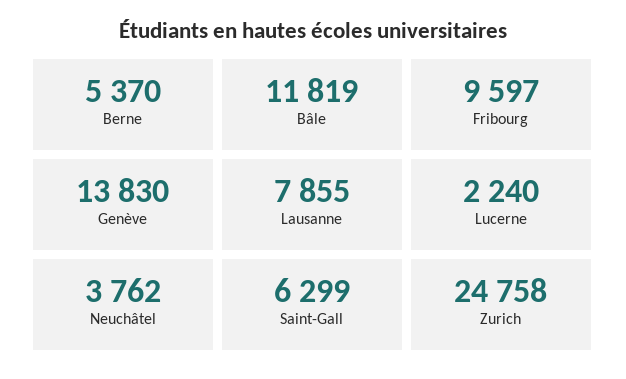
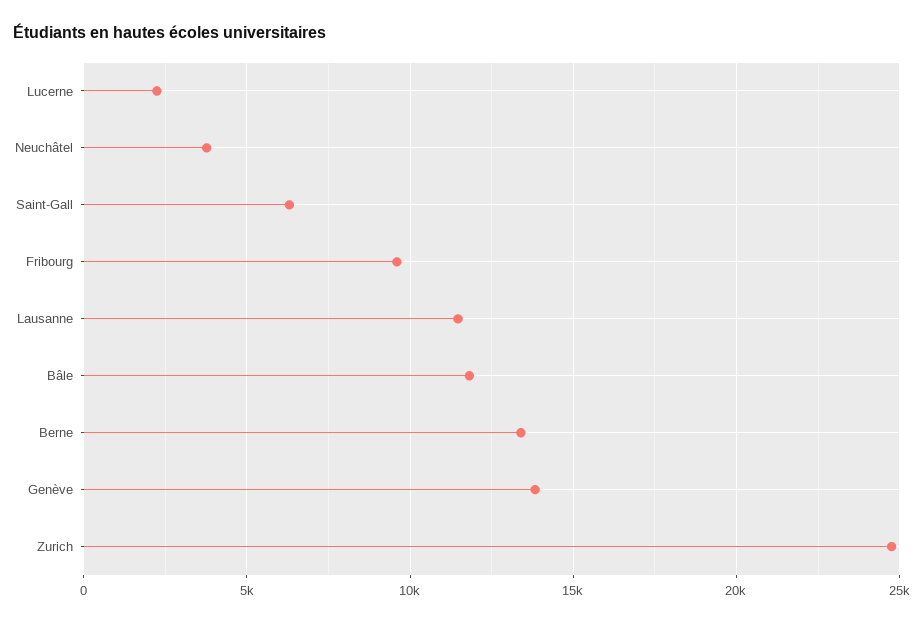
Berne: 5370 -> 13500
Lausanne: 7855 -> 11500

